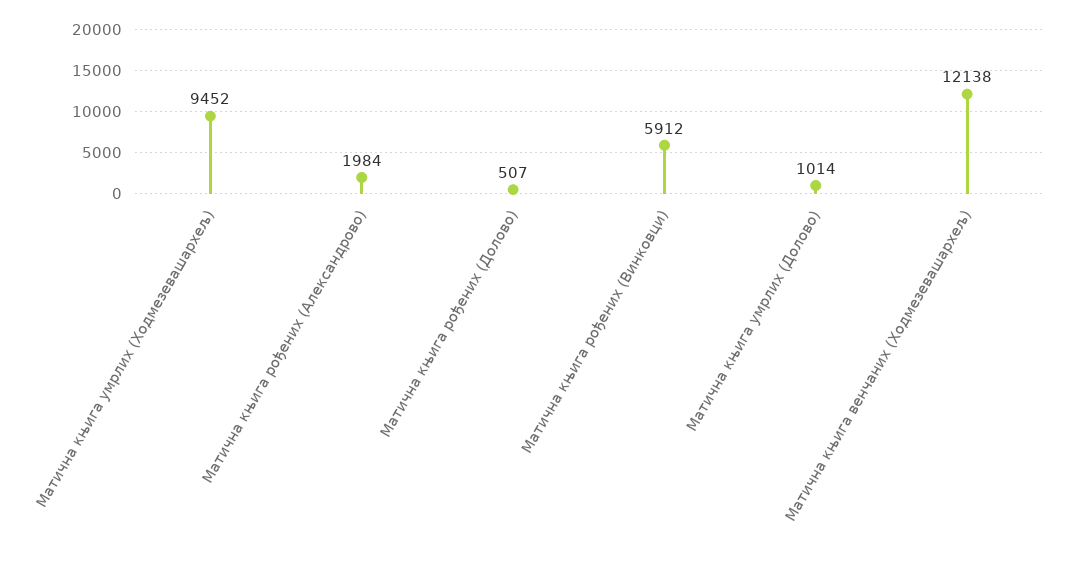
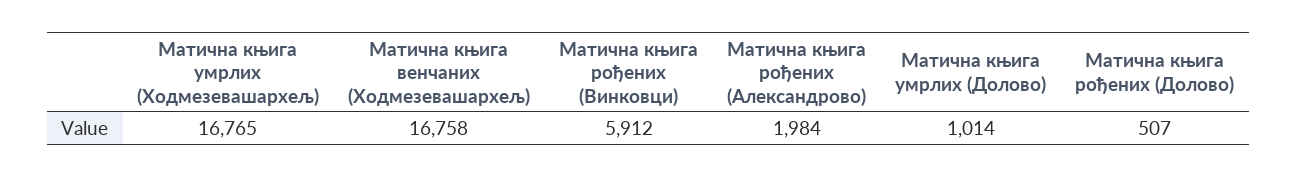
Матична књига умрлих (Ходмезевашархељ): 9452 -> 16765
Матична књига венчаних (Ходмезевашархељ): 12138 -> 16758

